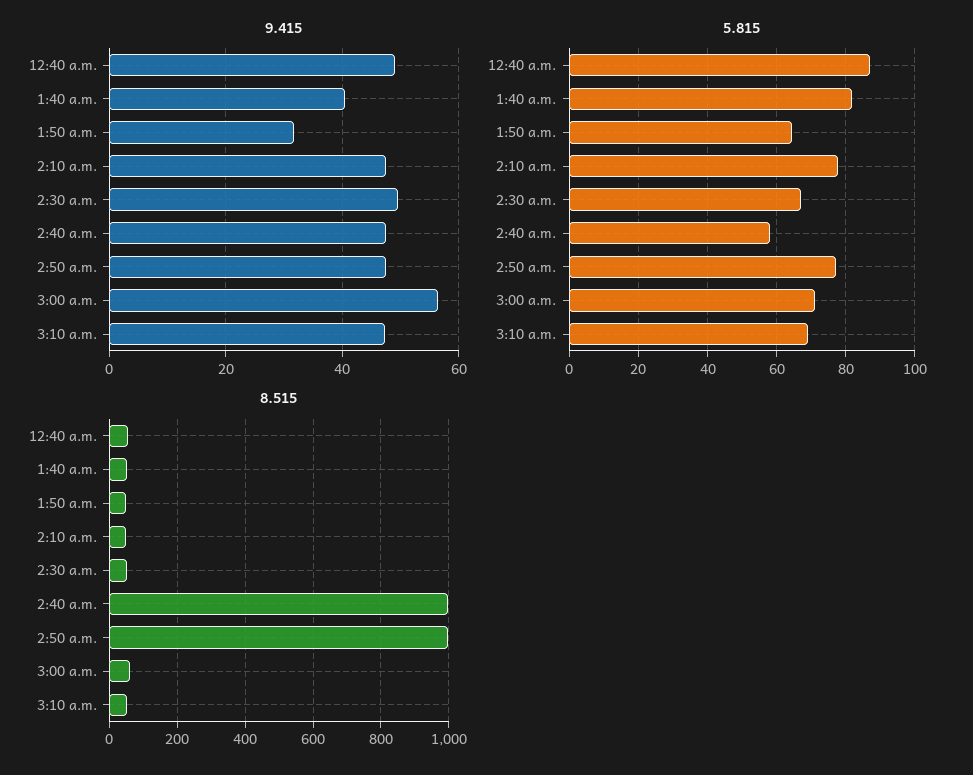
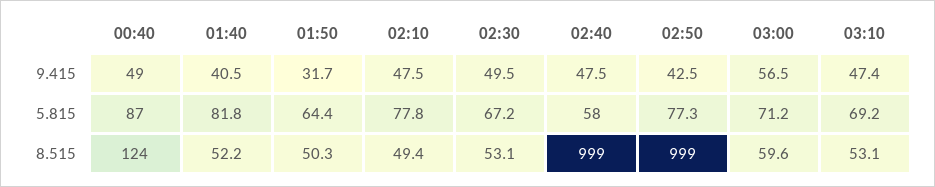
9.415, 2:50 a.m.: 48 -> 42.5
8.515, 12:40 a.m.: 60 -> 124

